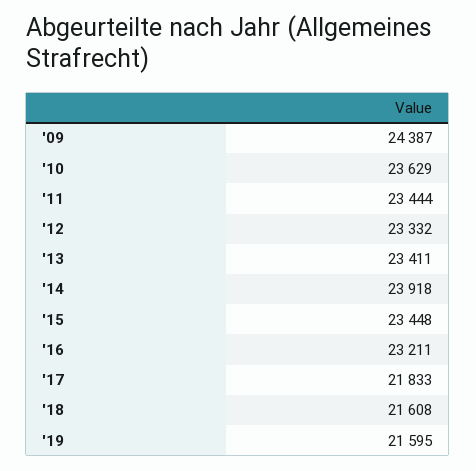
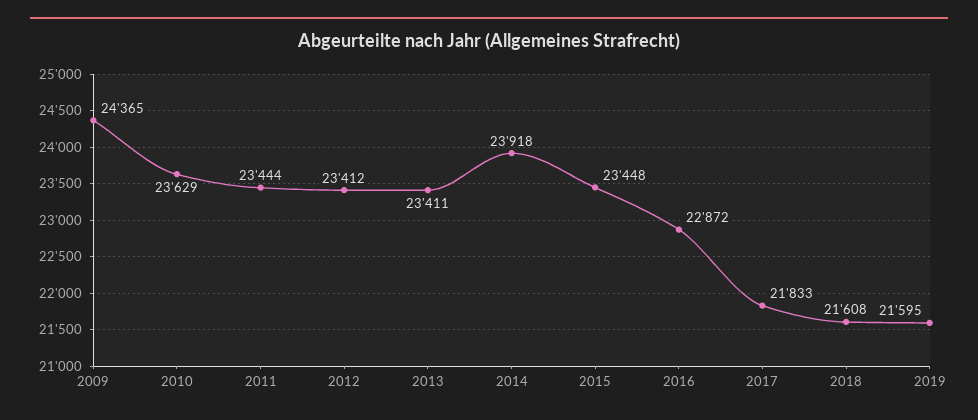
'09: 24387 -> 24365
'12: 23332 -> 23412
'16: 23211 -> 22872

